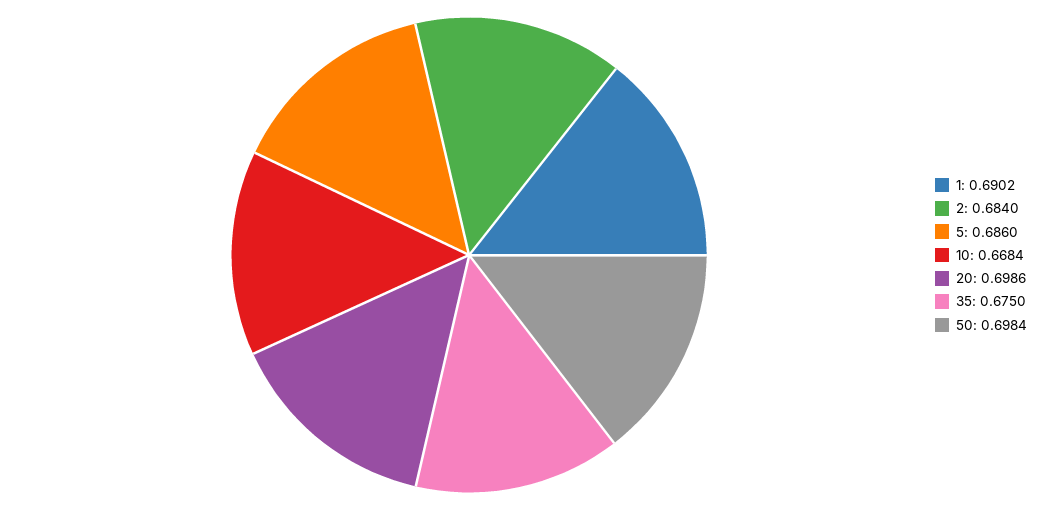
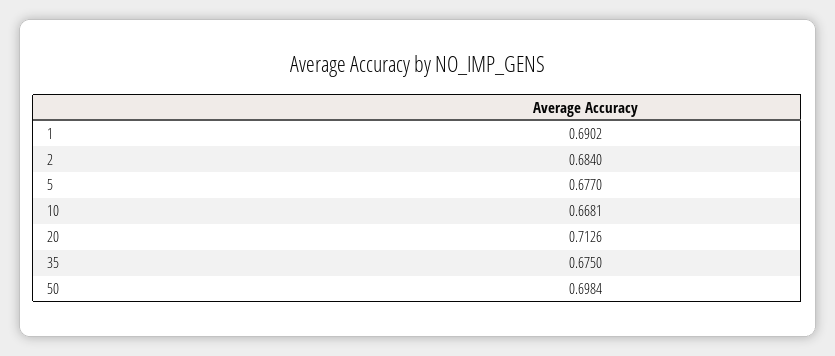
5: 0.686 -> 0.677
10: 0.6684 -> 0.6681
20: 0.6986 -> 0.7126

